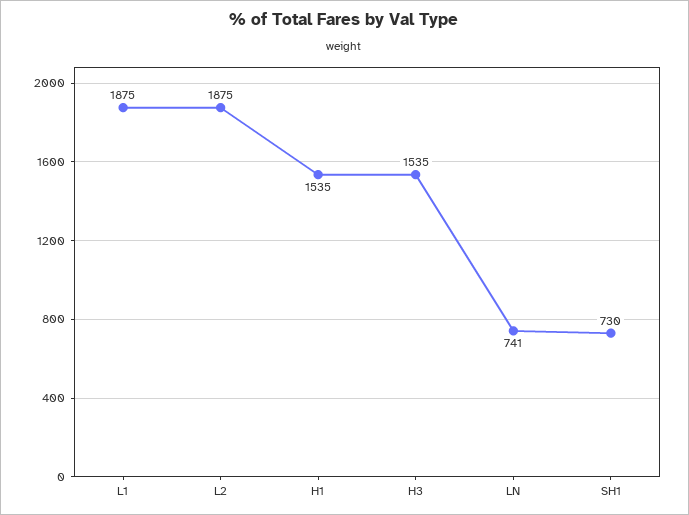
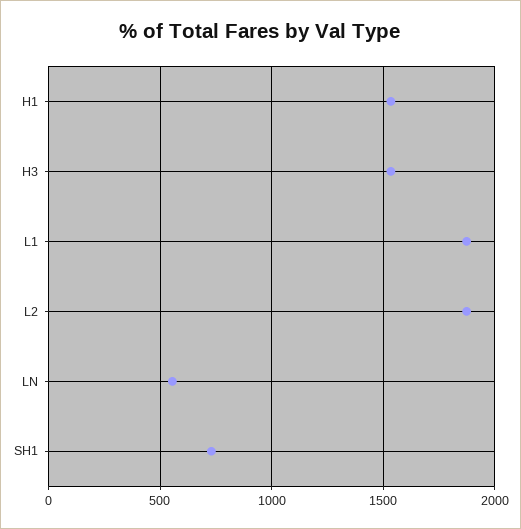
LN: 741 -> 550

